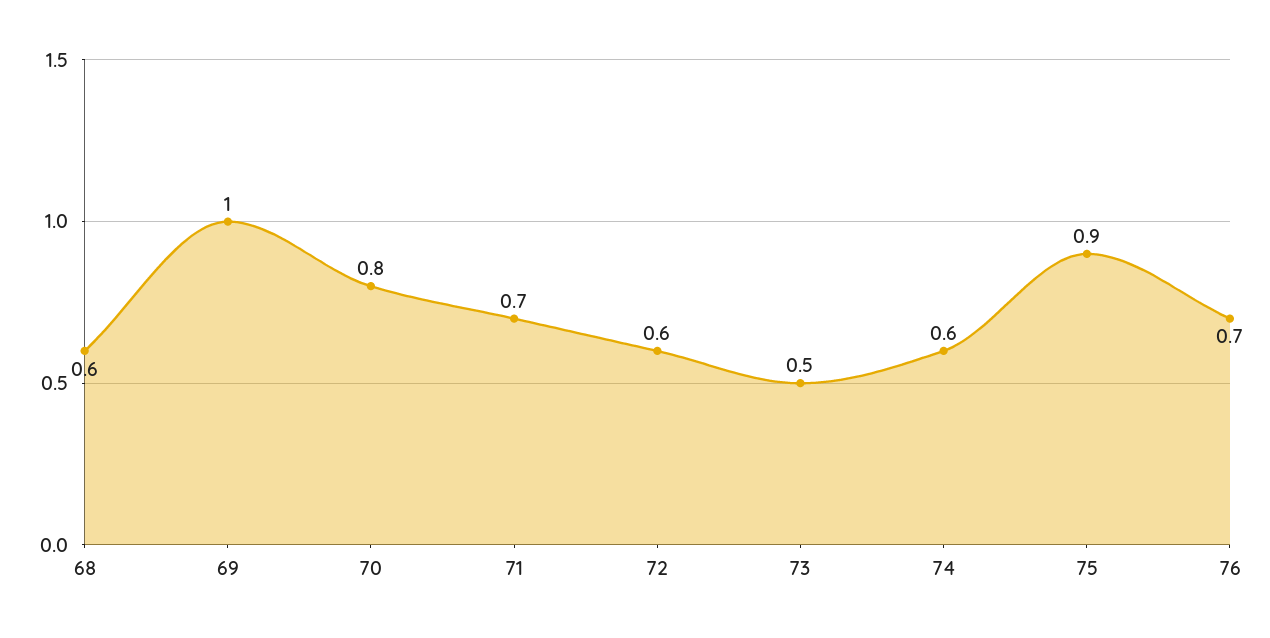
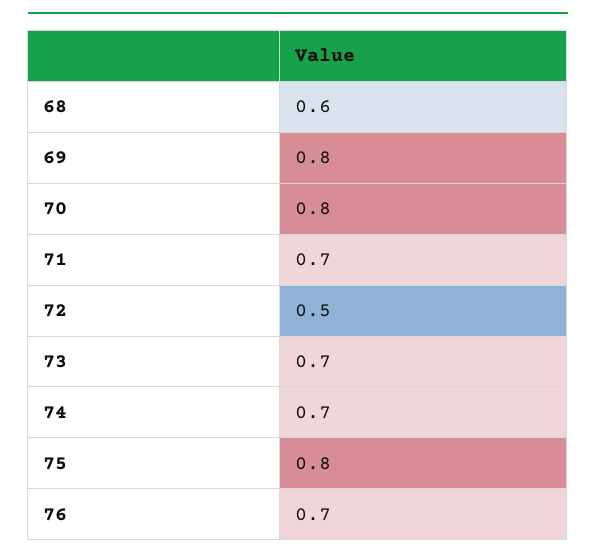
69: 1 -> 0.8
72: 0.6 -> 0.5
73: 0.5 -> 0.7
74: 0.6 -> 0.7
75: 0.9 -> 0.8

